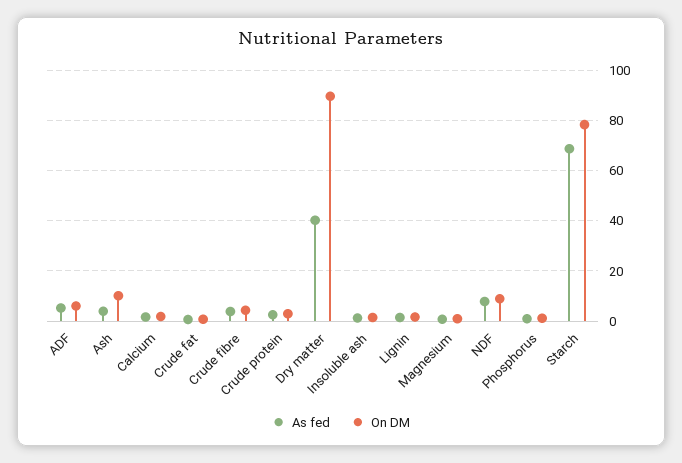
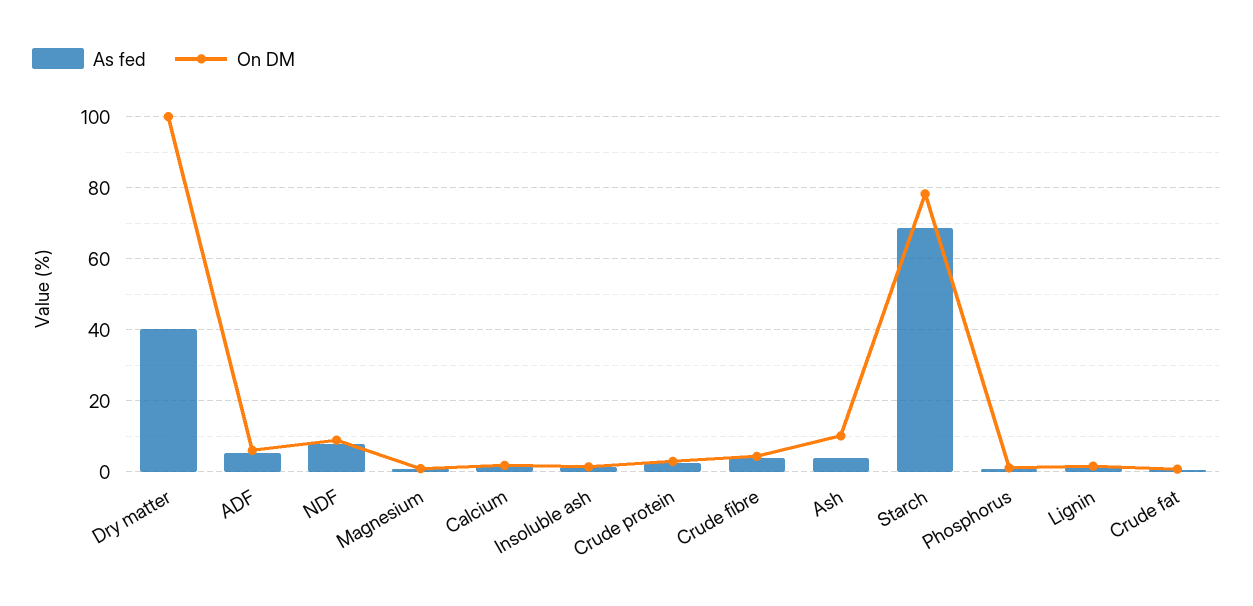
On DM, Dry matter: 90 -> 100

